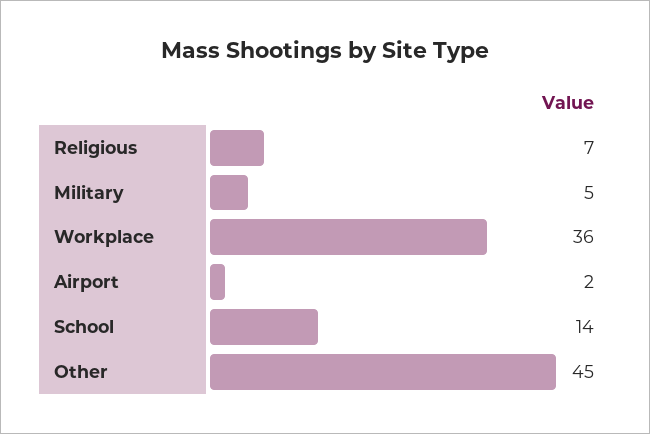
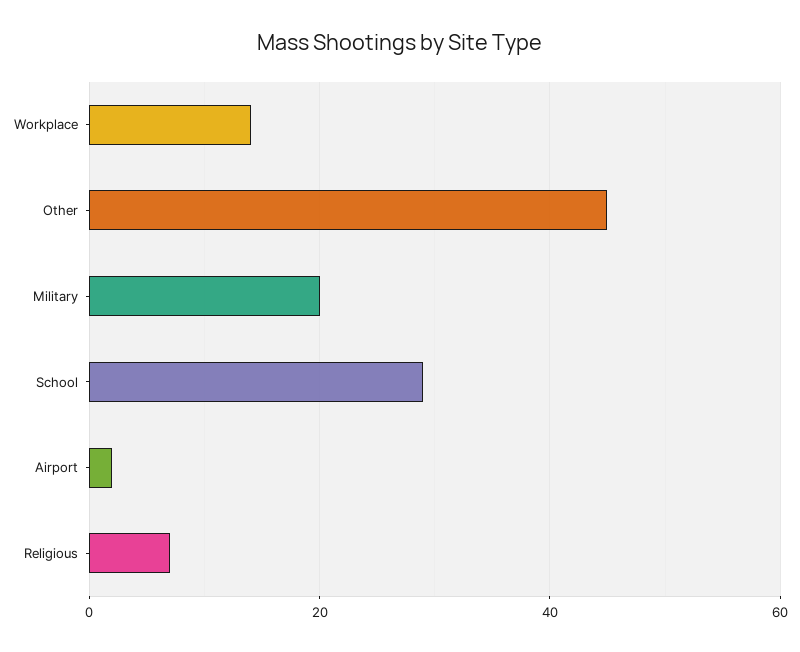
Military: 5 -> 20
Workplace: 36 -> 15
School: 14 -> 30

